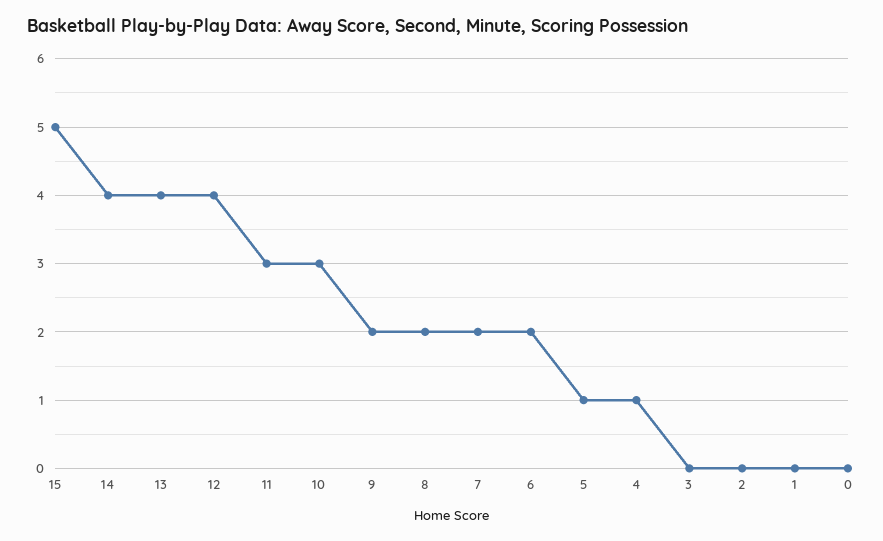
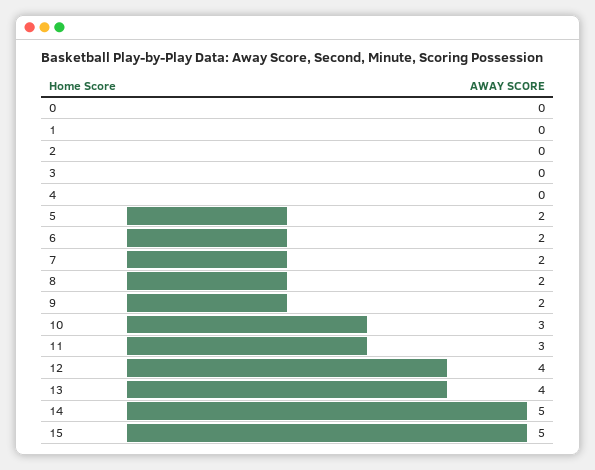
14: 4 -> 5
5: 1 -> 2
4: 1 -> 0

